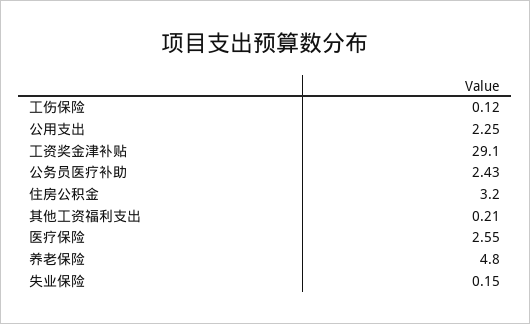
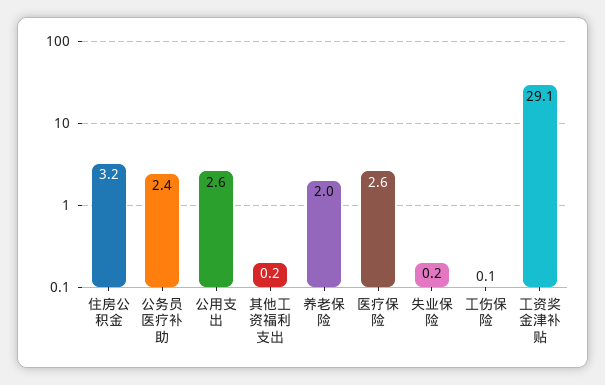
公用支出: 2.25 -> 2.6
养老保险: 4.8 -> 2

